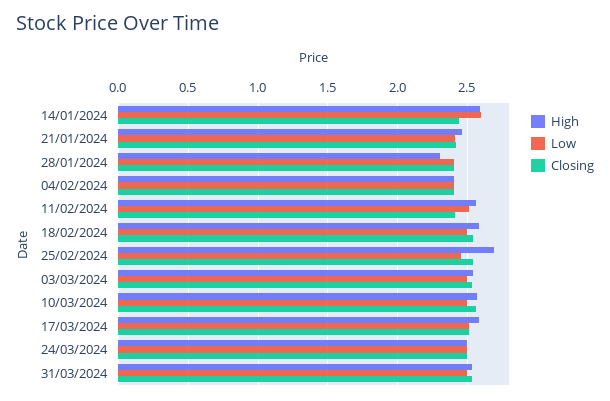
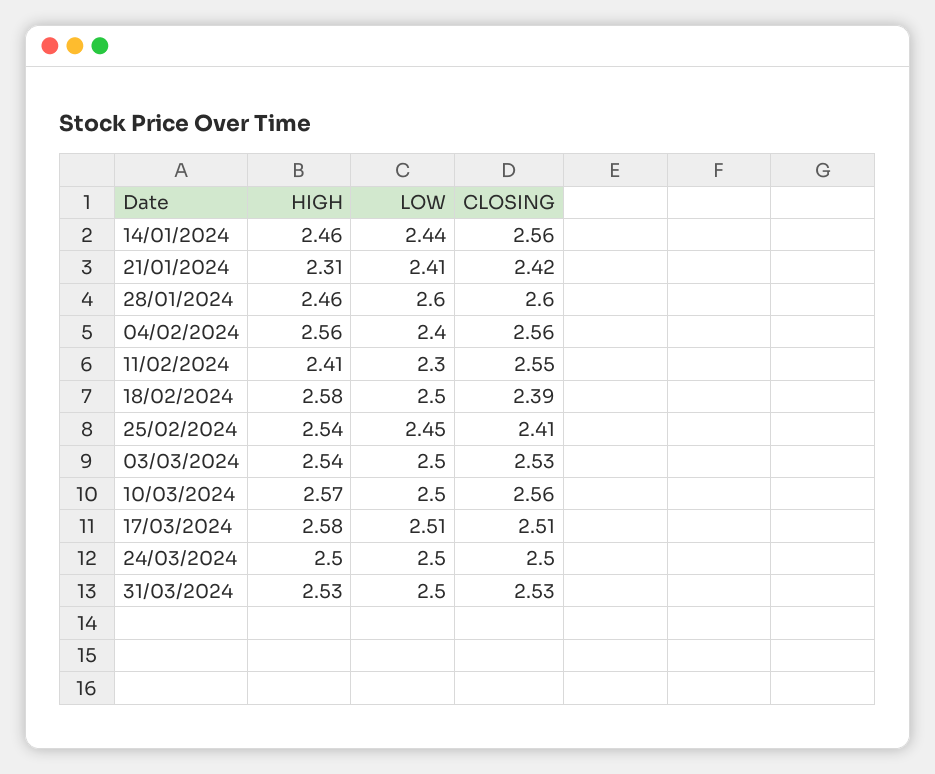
High, 14/01/2024: 2.6 -> 2.46
Low, 14/01/2024: 2.6 -> 2.44
Closing, 14/01/2024: 2.45 -> 2.56
High, 21/01/2024: 2.45 -> 2.31
High, 28/01/2024: 2.3 -> 2.46
Low, 28/01/2024: 2.4 -> 2.6
Closing, 28/01/2024: 2.4 -> 2.6
High, 04/02/2024: 2.4 -> 2.56
Closing, 04/02/2024: 2.4 -> 2.56
High, 11/02/2024: 2.55 -> 2.41
Low, 11/02/2024: 2.5 -> 2.3
Closing, 11/02/2024: 2.4 -> 2.55
Closing, 18/02/2024: 2.55 -> 2.39
High, 25/02/2024: 2.7 -> 2.54
Closing, 25/02/2024: 2.55 -> 2.41

